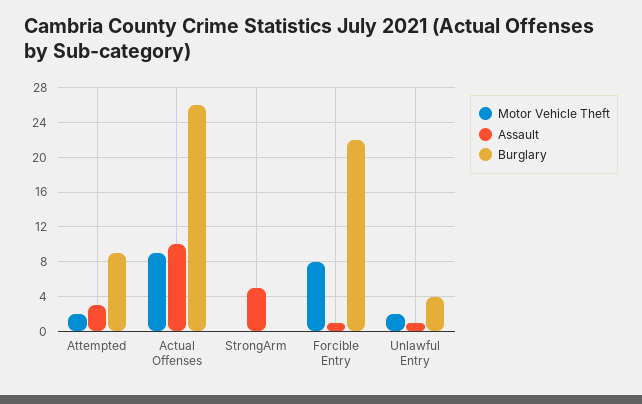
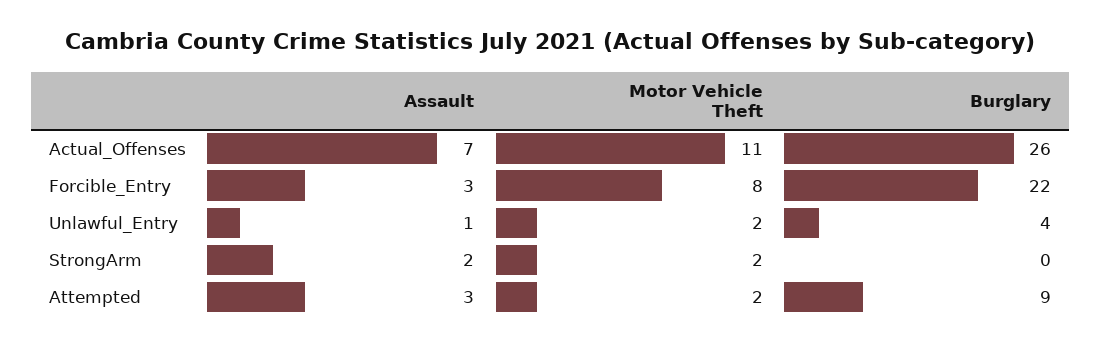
Motor Vehicle Theft, Actual Offenses: 9 -> 11
Assault, Actual Offenses: 10 -> 7
Motor Vehicle Theft, StrongArm: 0 -> 2
Assault, StrongArm: 5 -> 2
Assault, Forcible Entry: 1 -> 3

